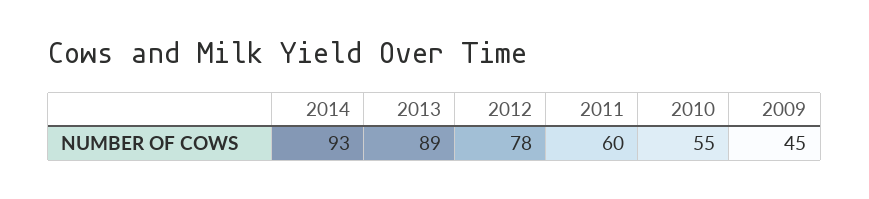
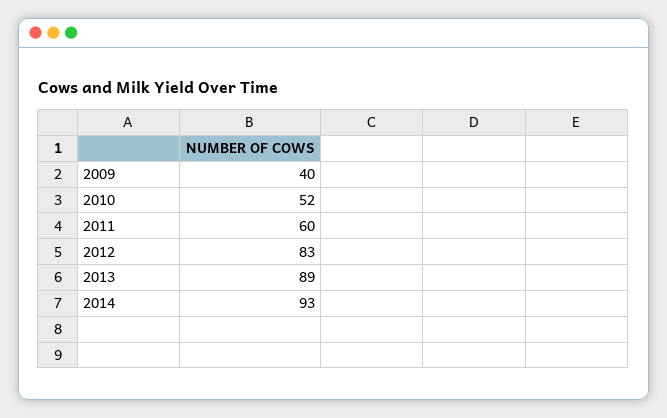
2012: 78 -> 83
2010: 55 -> 52
2009: 45 -> 40

